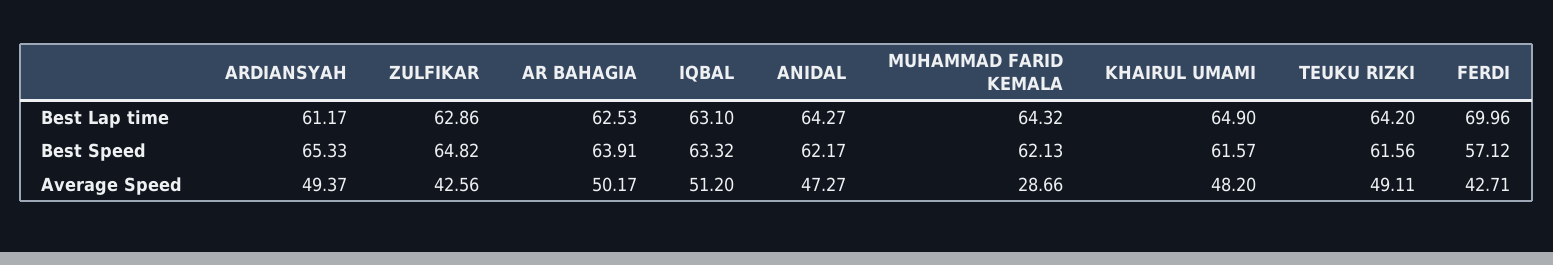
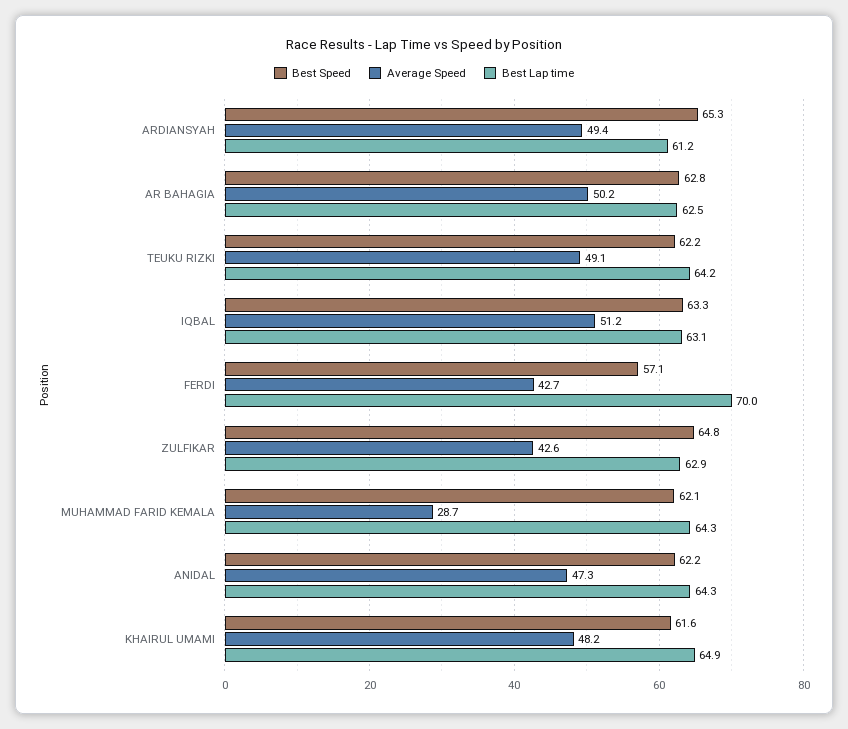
Best Speed, AR BAHAGIA: 63.91 -> 62.8
Best Speed, TEUKU RIZKI: 61.56 -> 62.2

